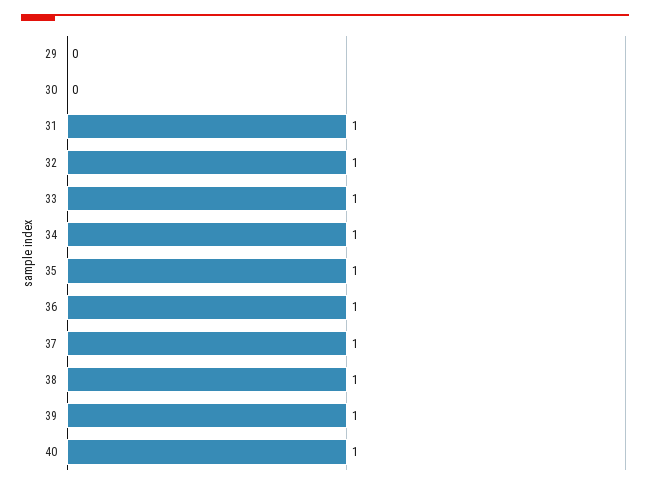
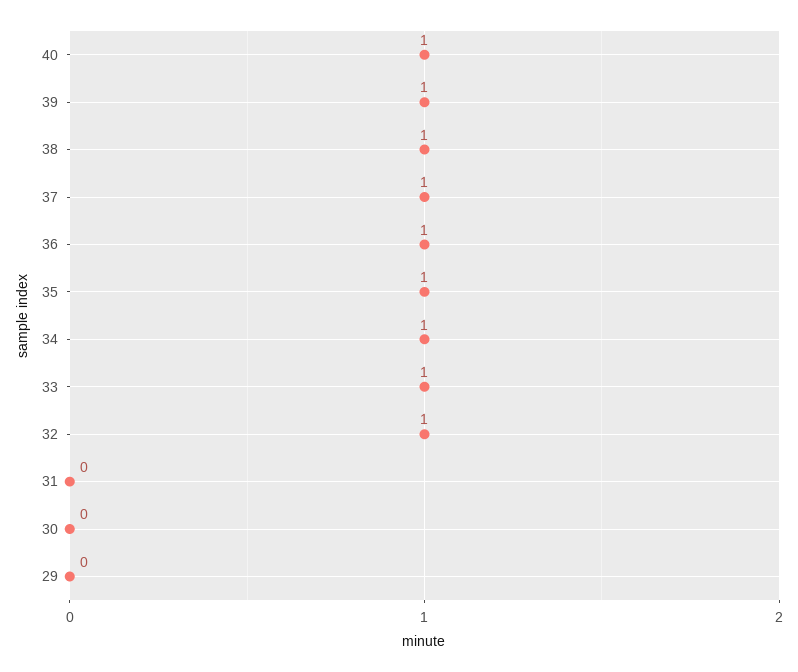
31: 1 -> 0

